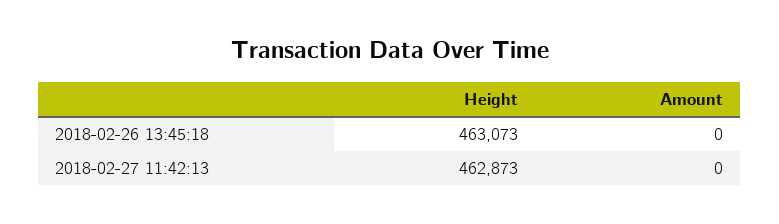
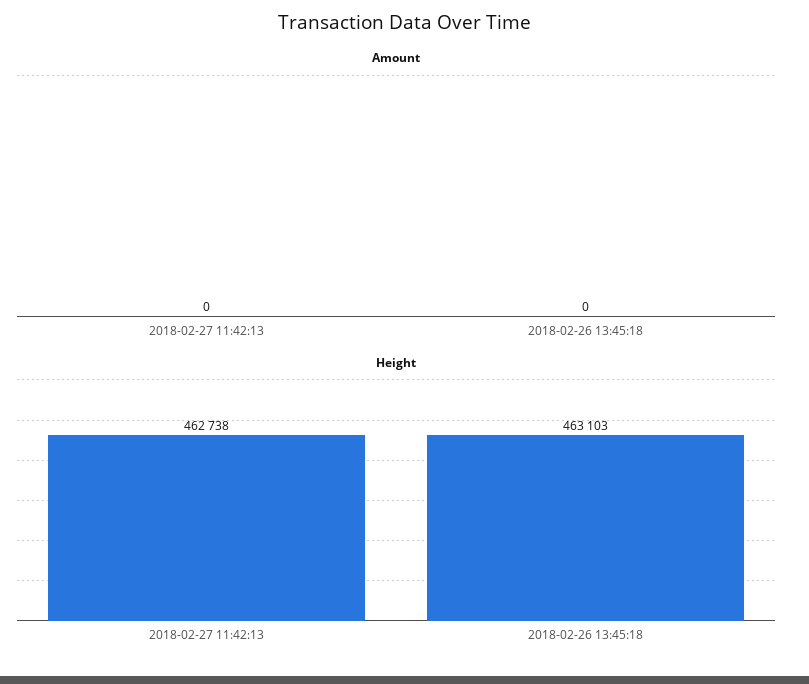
Height, 2018-02-26 13:45:18: 463073 -> 463103
Height, 2018-02-27 11:42:13: 462873 -> 462738

